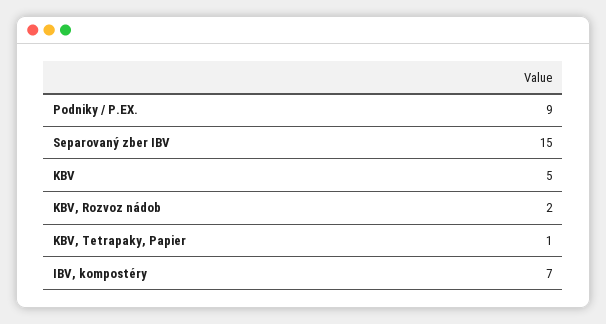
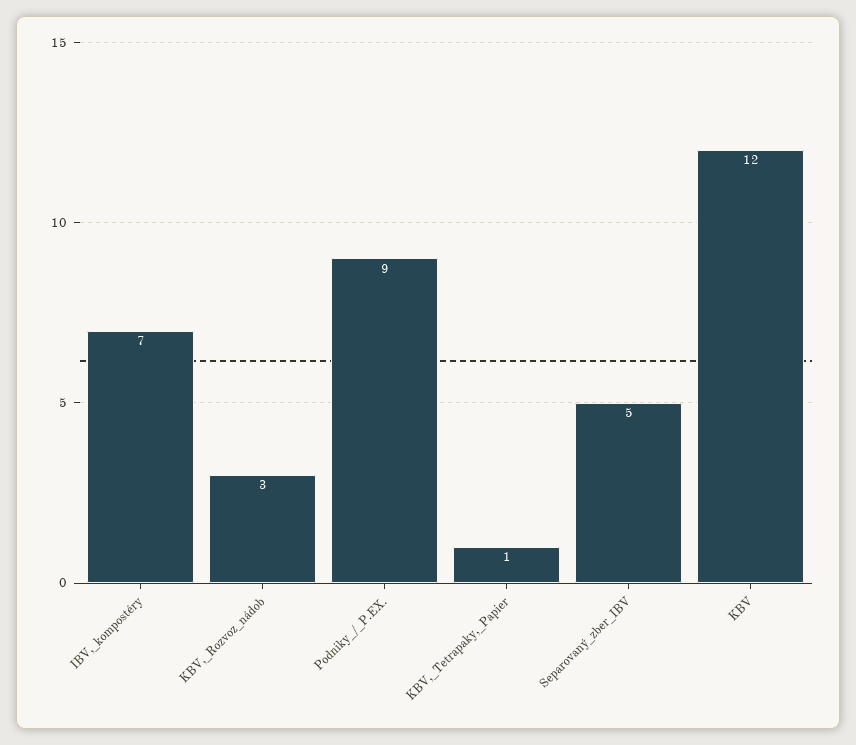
Separovaný zber IBV: 15 -> 5
KBV: 5 -> 12
KBV, Rozvoz nádob: 2 -> 3

